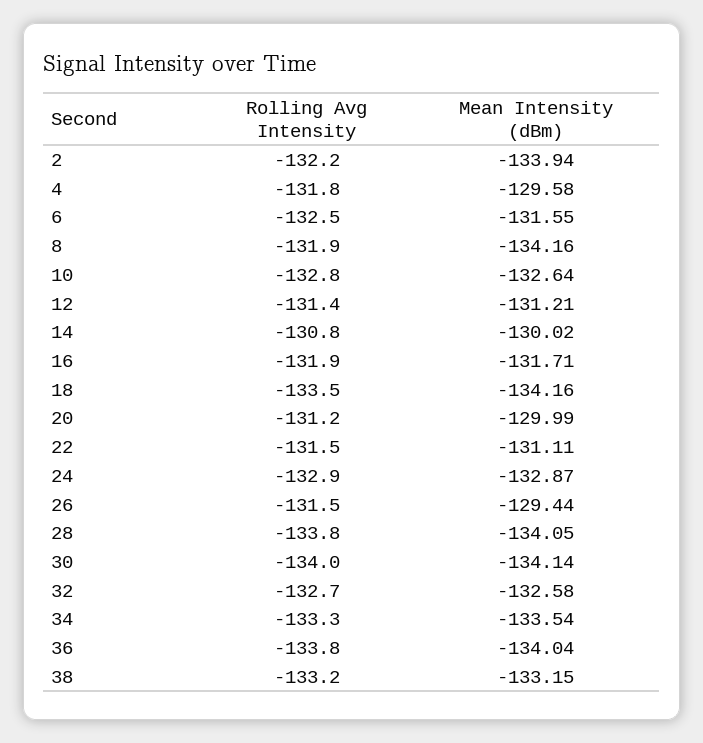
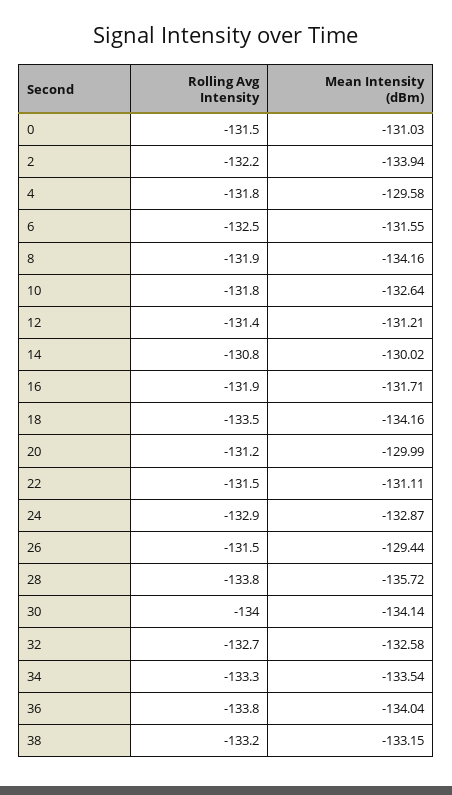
Rolling Avg Intensity, 10: -132.8 -> -131.8
Mean Intensity (dBm), 28: -134.05 -> -135.72
Rolling Avg Intensity, 0: none -> -131.5
Mean Intensity (dBm), 0: none -> -131.03

